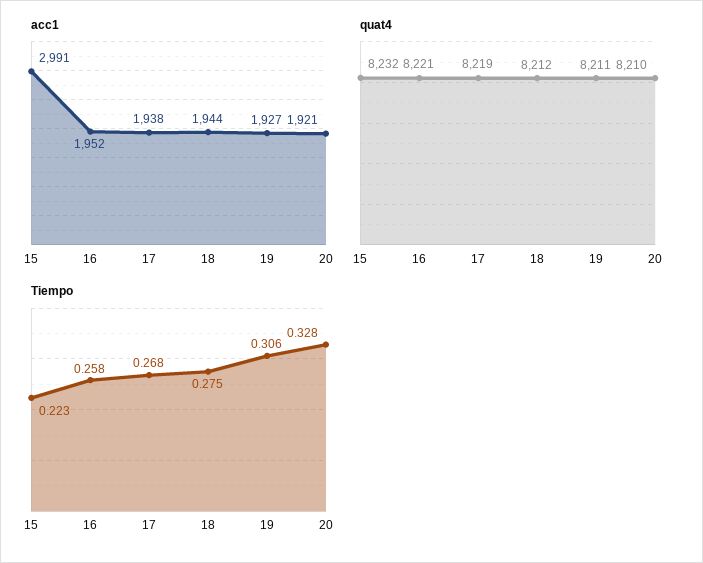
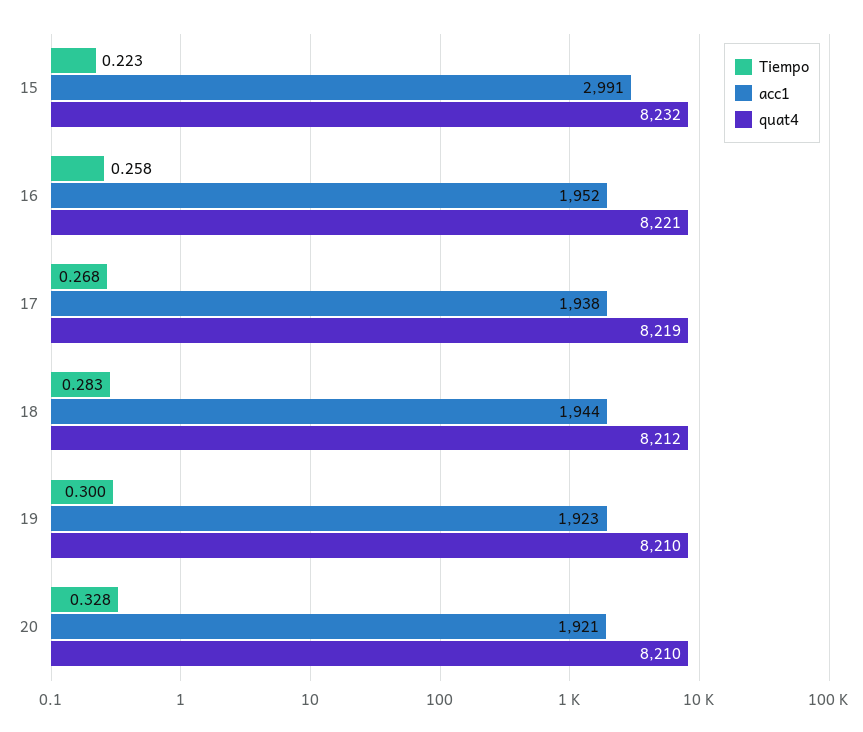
acc1, 19: 1927 -> 1923
quat4, 19: 8211 -> 8210
Tiempo, 18: 0.275 -> 0.283
Tiempo, 19: 0.306 -> 0.3

